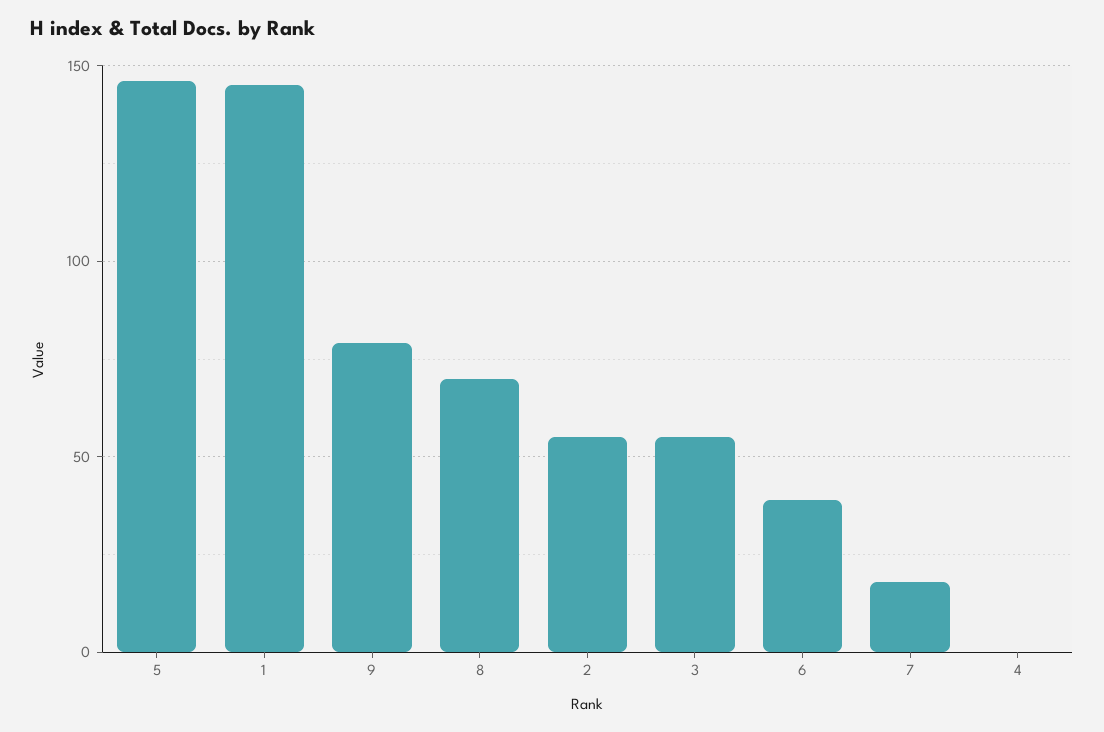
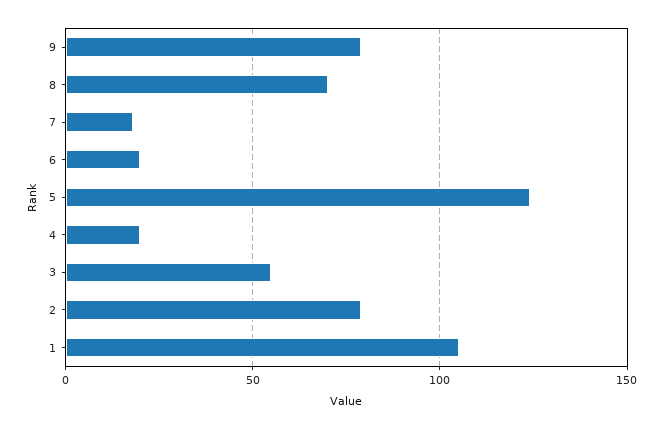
5: 145 -> 125
1: 145 -> 105
2: 55 -> 80
6: 40 -> 20
4: 0 -> 20

